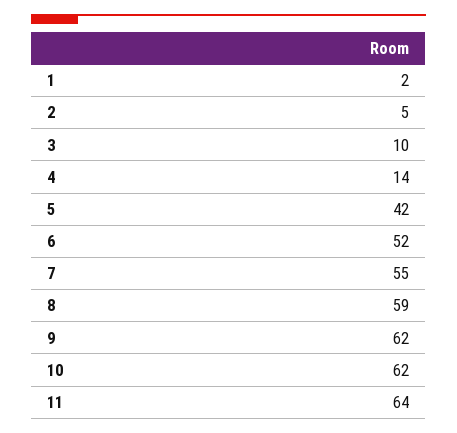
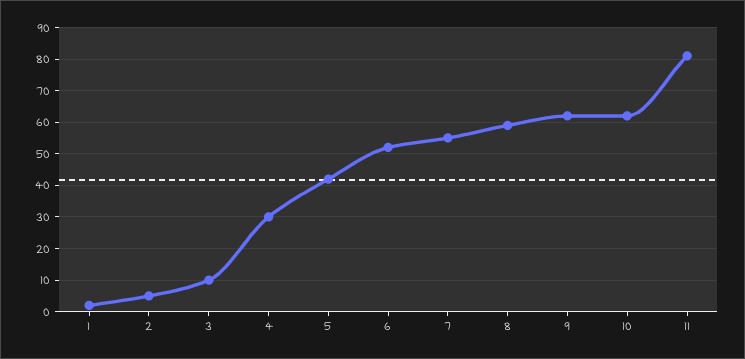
4: 14 -> 30
11: 64 -> 80

